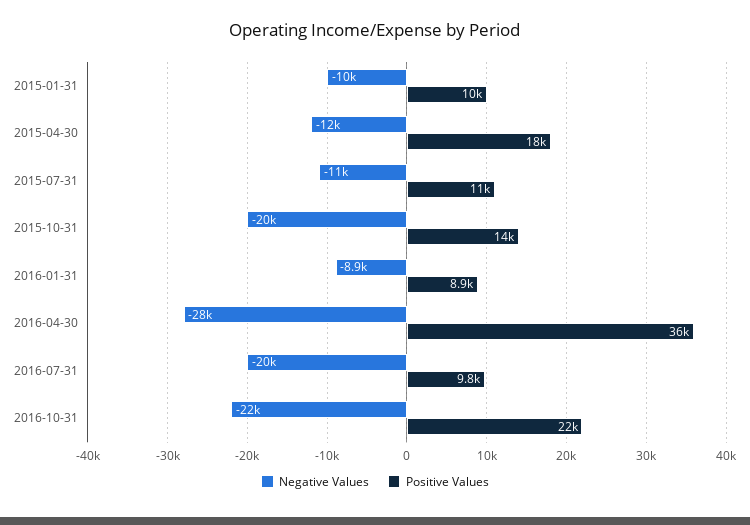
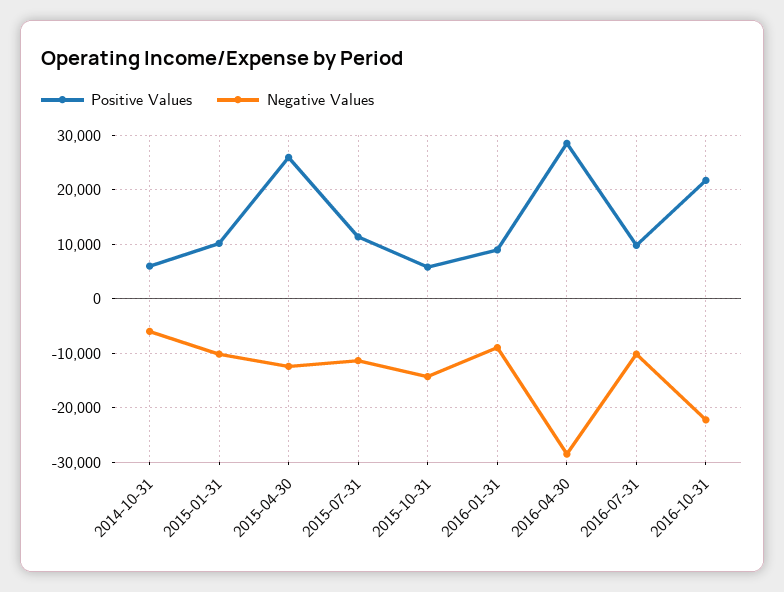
Positive Values, 2015-04-30: 18000 -> 26000
Negative Values, 2015-10-31: -20000 -> -14000
Positive Values, 2015-10-31: 14000 -> 6000
Positive Values, 2016-04-30: 36000 -> 28000
Negative Values, 2016-07-31: -20000 -> -10000
Positive Values, 2014-10-31: none -> 6000
Negative Values, 2014-10-31: none -> -6000

